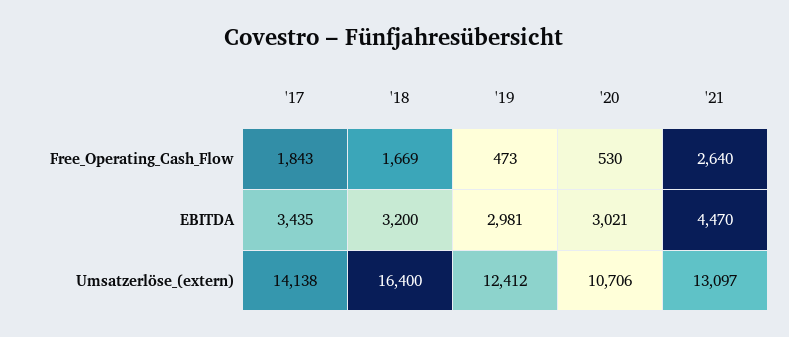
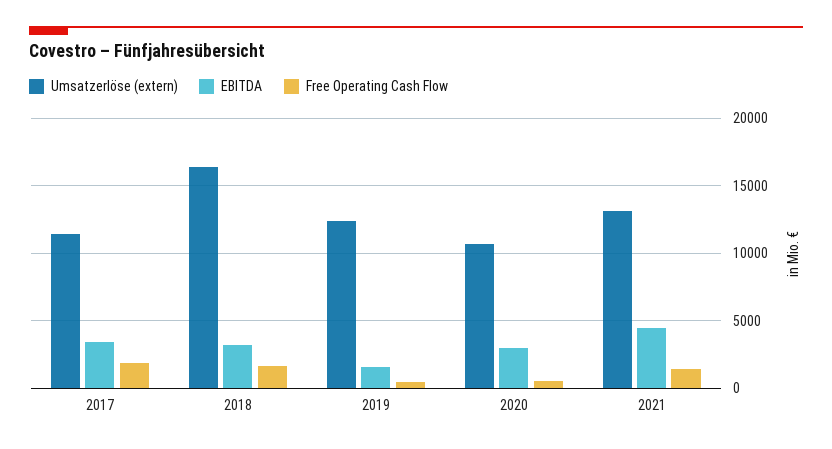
Free_Operating_Cash_Flow, '21: 2640 -> 1500
EBITDA, '19: 2981 -> 1500
Umsatzerlöse_(extern), '17: 14138 -> 11500

